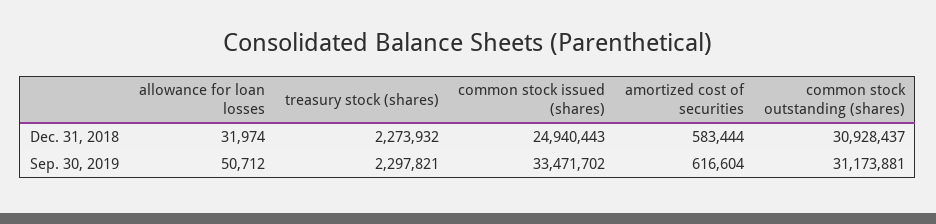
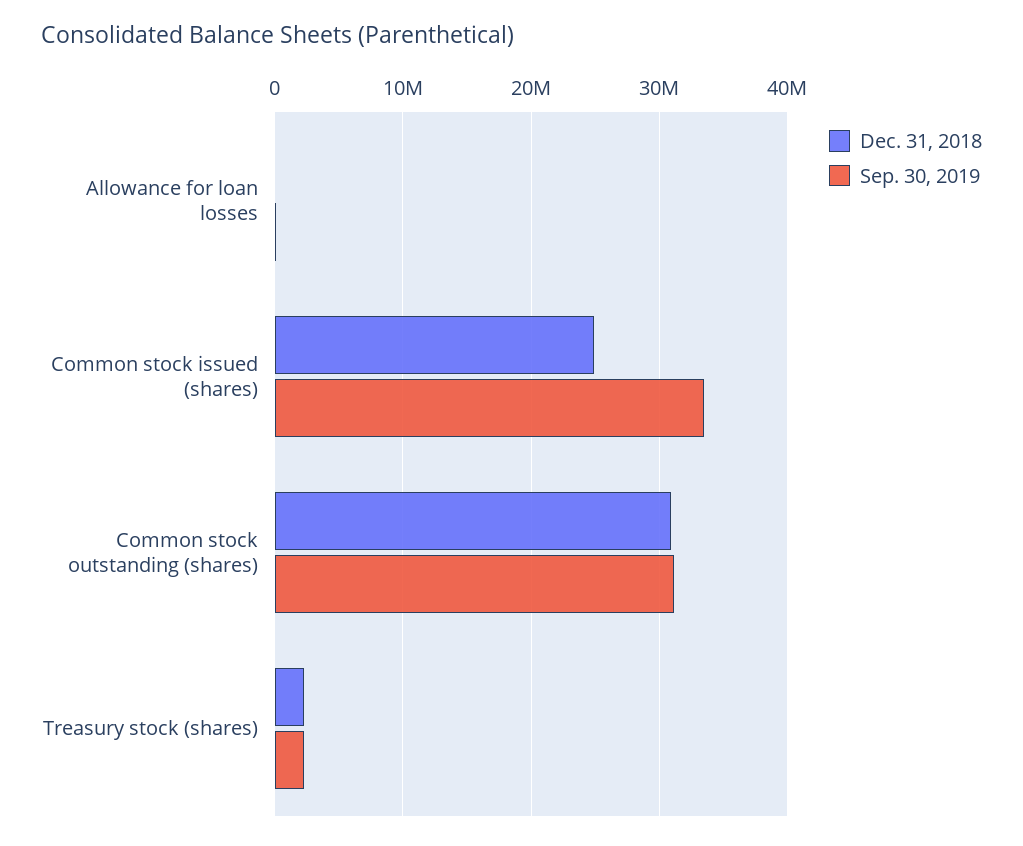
Dec. 31, 2018, amortized cost of securities: 583444 -> none
Sep. 30, 2019, amortized cost of securities: 616604 -> none

